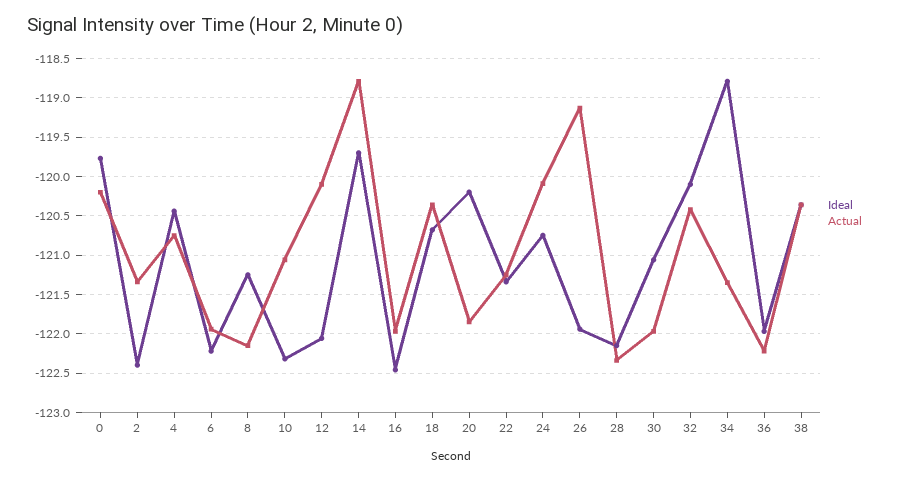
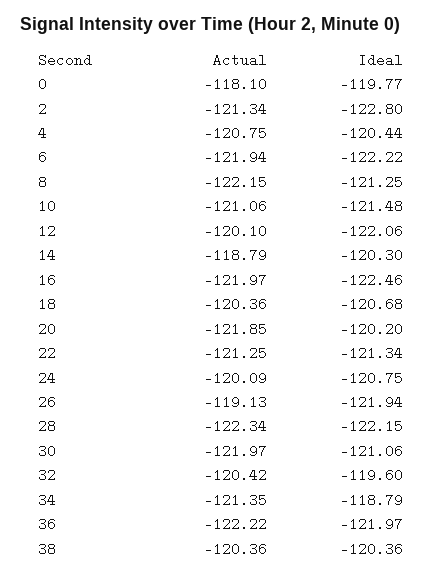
Actual, 0: -120.2 -> -118.1
Ideal, 2: -122.4 -> -122.8
Ideal, 10: -122.3 -> -121.48
Ideal, 14: -119.7 -> -120.3
Ideal, 32: -120.1 -> -119.6

